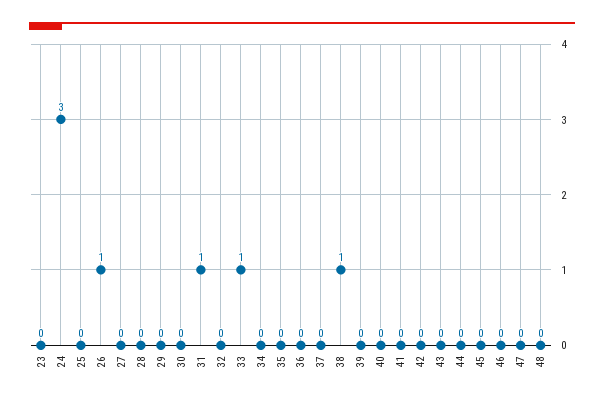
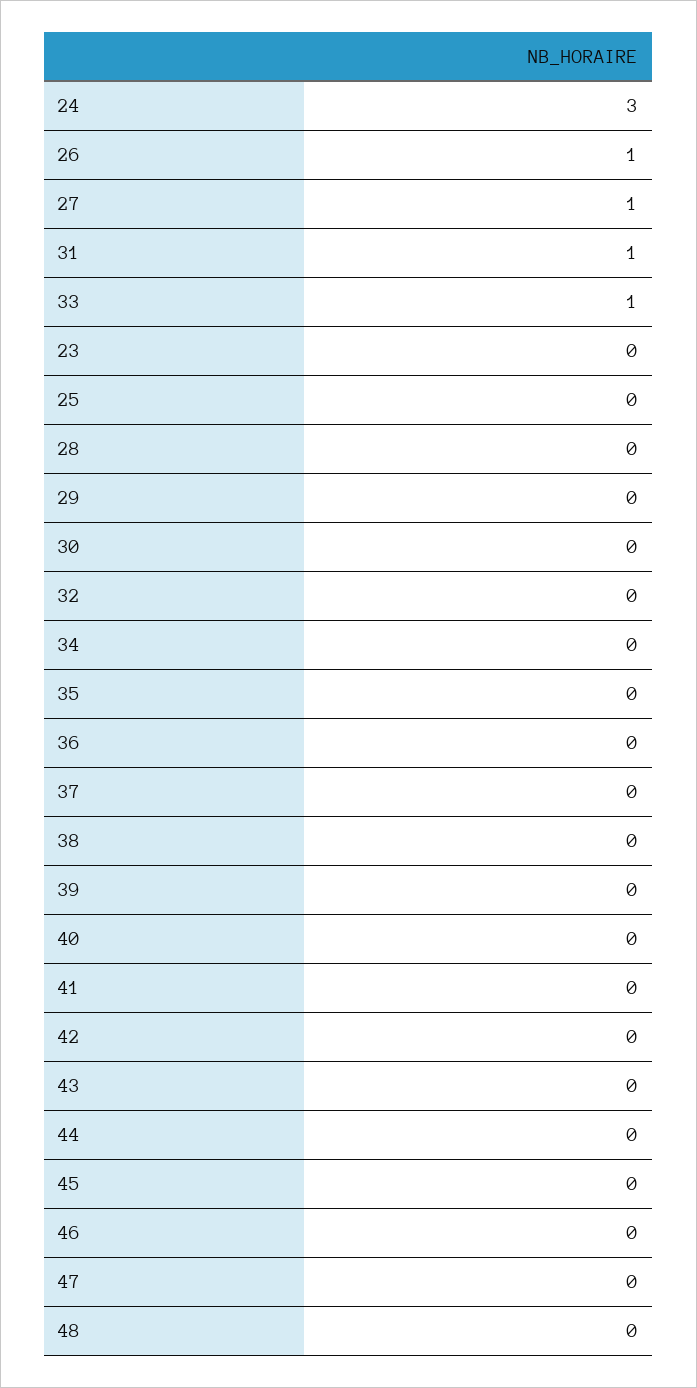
27: 0 -> 1
38: 1 -> 0

